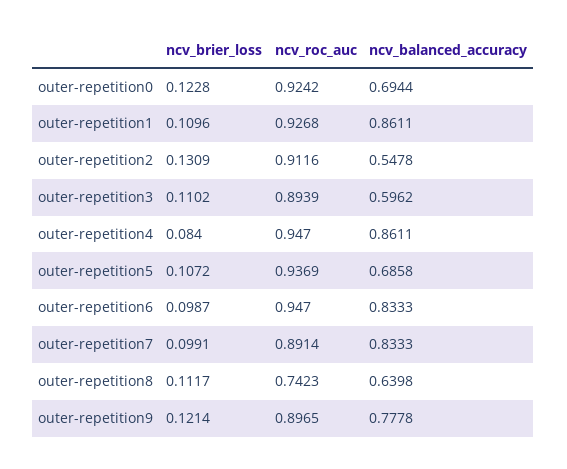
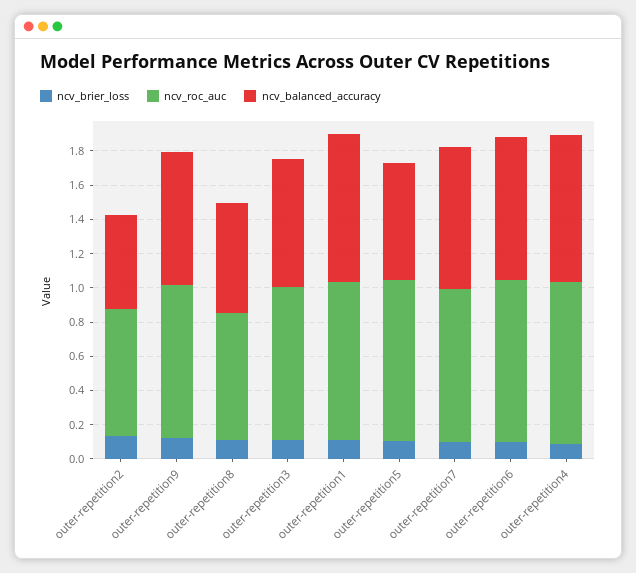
ncv_brier_loss, outer-repetition0: 0.1228 -> none
ncv_roc_auc, outer-repetition0: 0.9242 -> none
ncv_balanced_accuracy, outer-repetition0: 0.6944 -> none
ncv_roc_auc, outer-repetition2: 0.9116 -> 0.75
ncv_balanced_accuracy, outer-repetition3: 0.5962 -> 0.75

